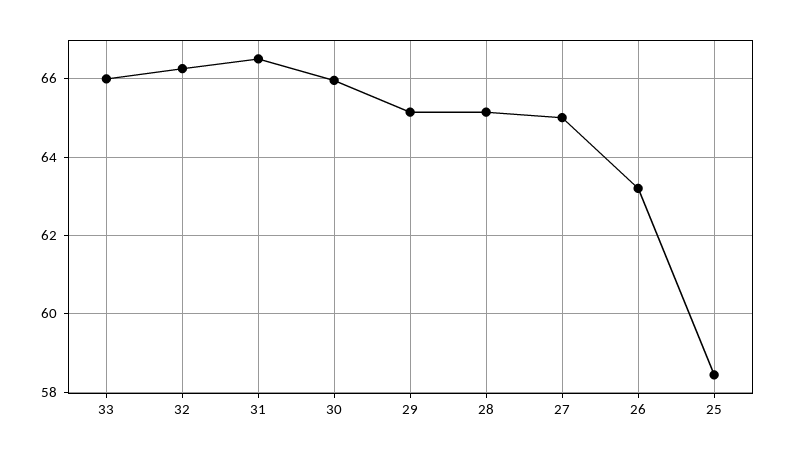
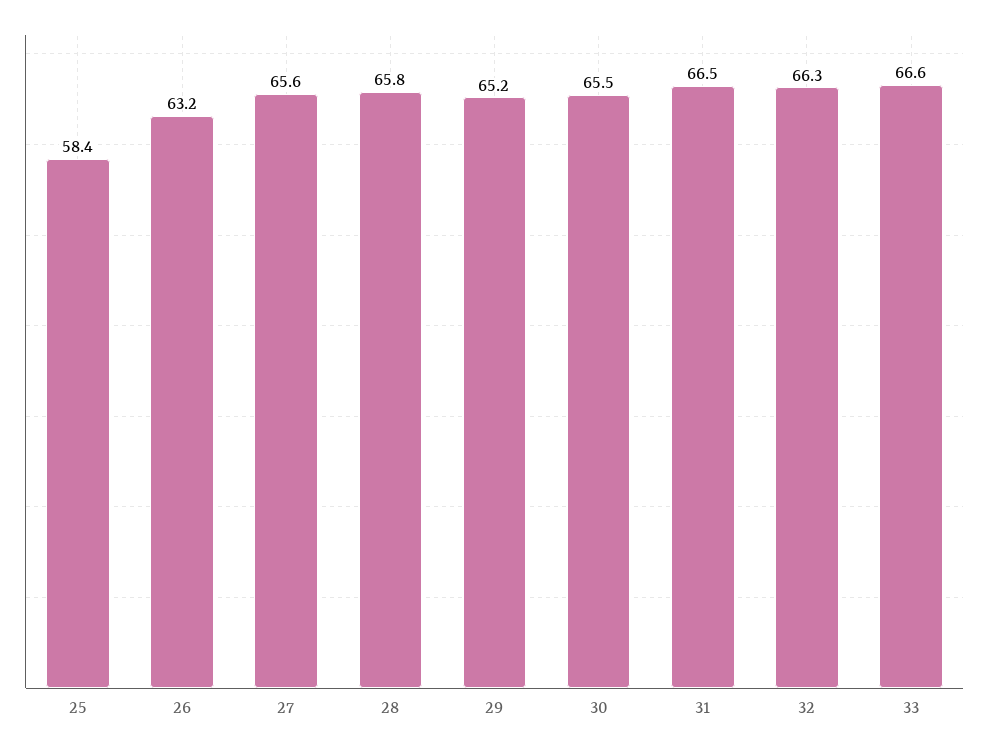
33: 66 -> 66.6
30: 66 -> 65.5
28: 65.2 -> 65.8
27: 65 -> 65.6

